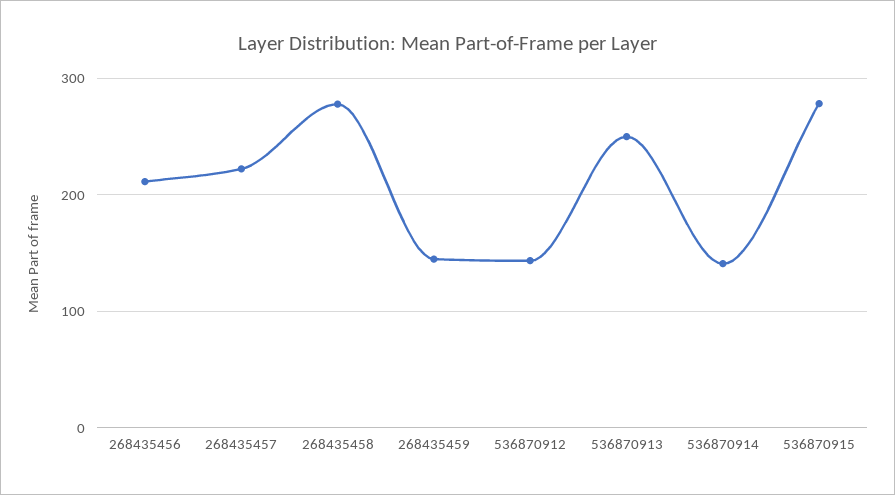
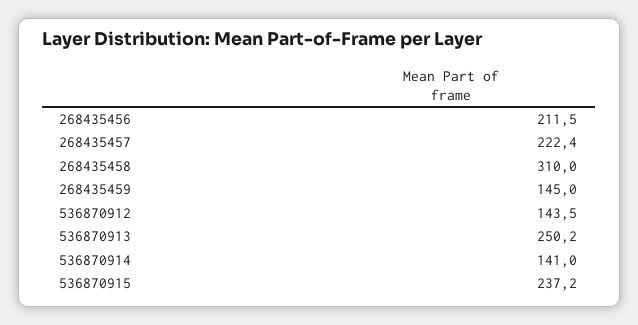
268435458: 280 -> 310
536870915: 280 -> 237.2

